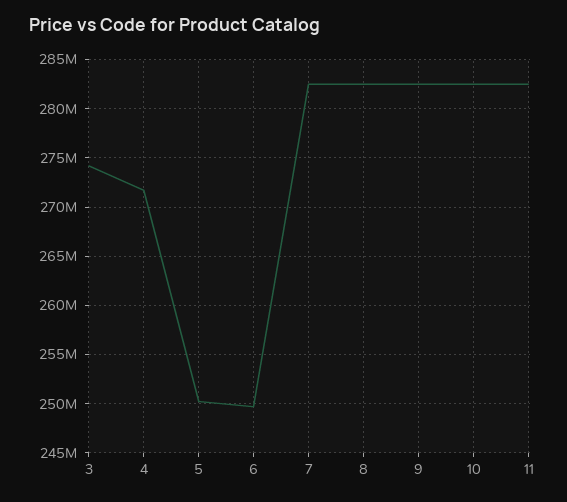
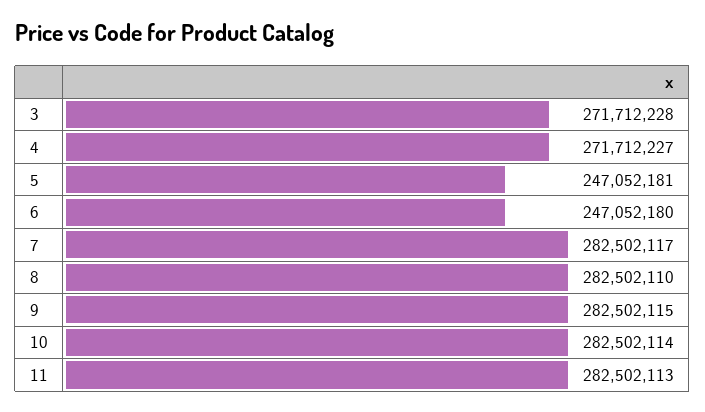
3: 274000000 -> 271712228
5: 250000000 -> 247052181
6: 250000000 -> 247052180

